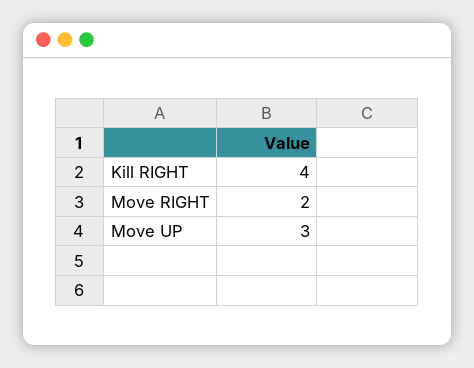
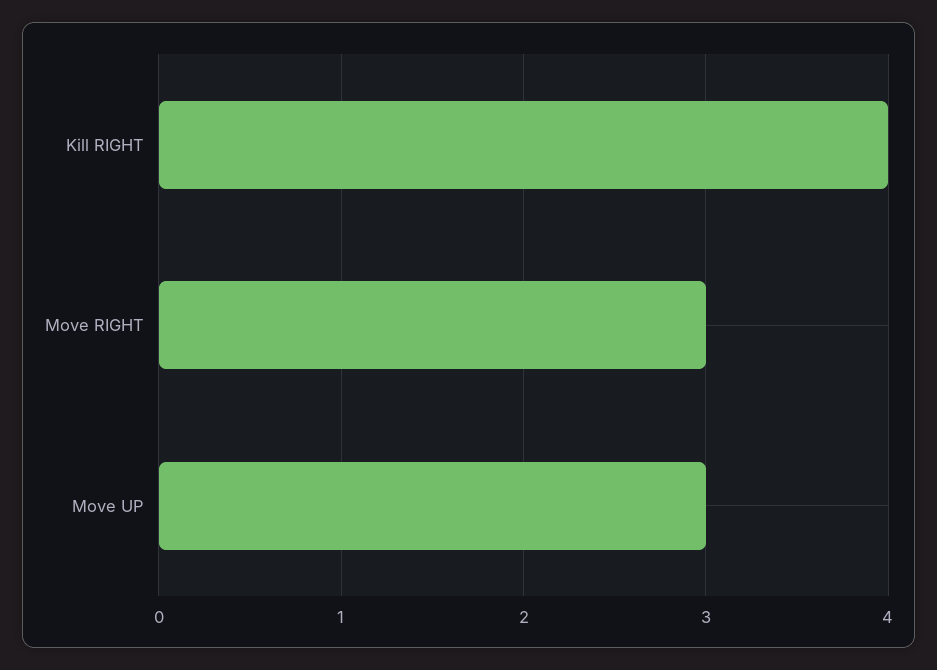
Move RIGHT: 2 -> 3

